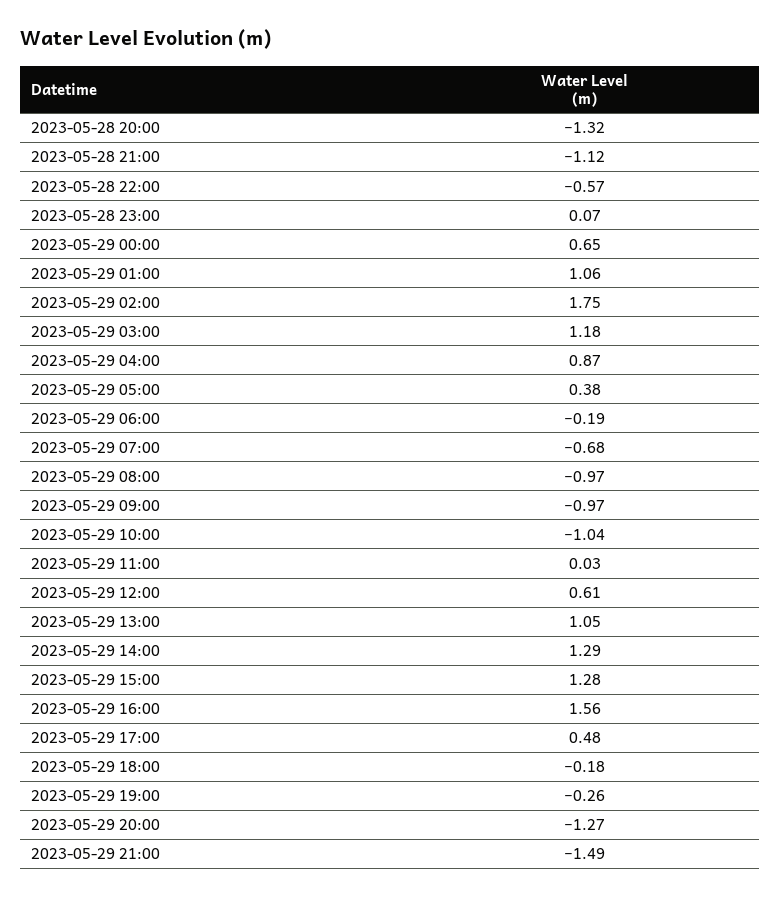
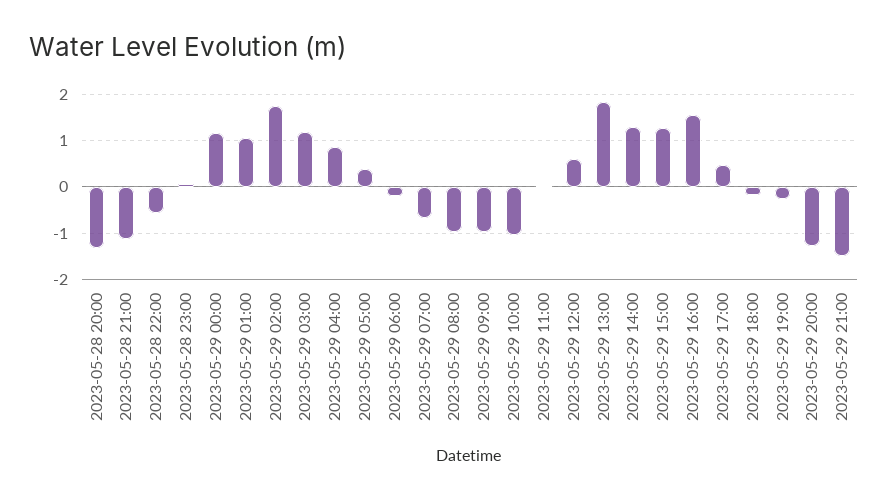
2023-05-29 00:00: 0.65 -> 1.2
2023-05-29 13:00: 1.05 -> 1.8

